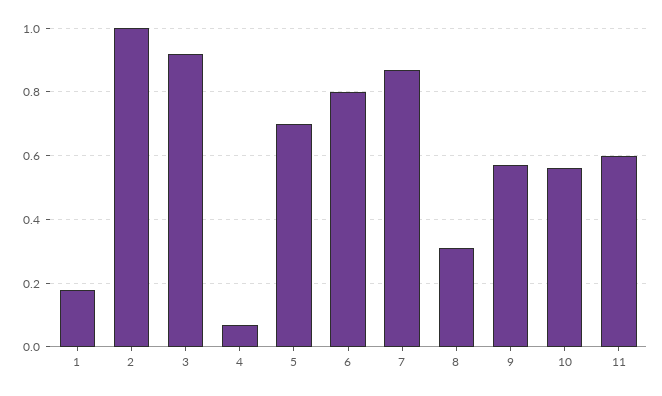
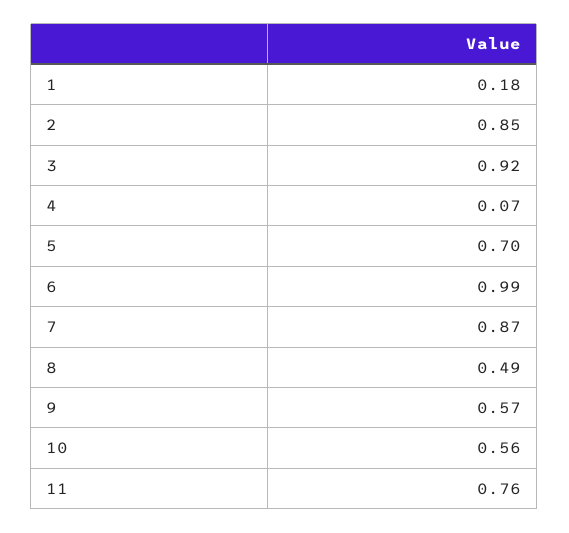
2: 1 -> 0.85
6: 0.8 -> 0.99
8: 0.3 -> 0.49
11: 0.6 -> 0.76

